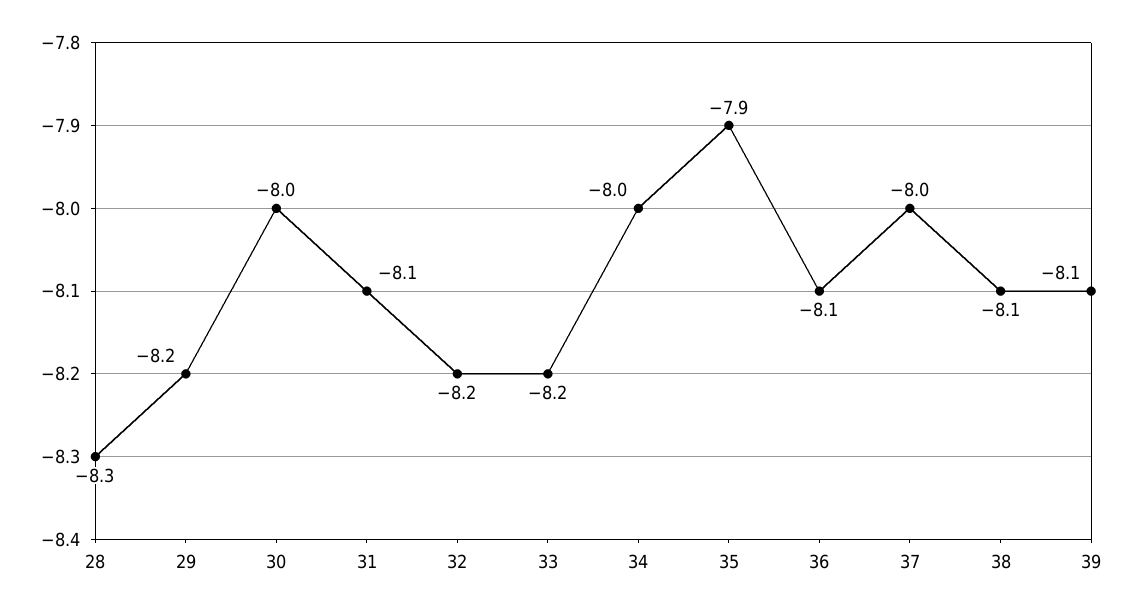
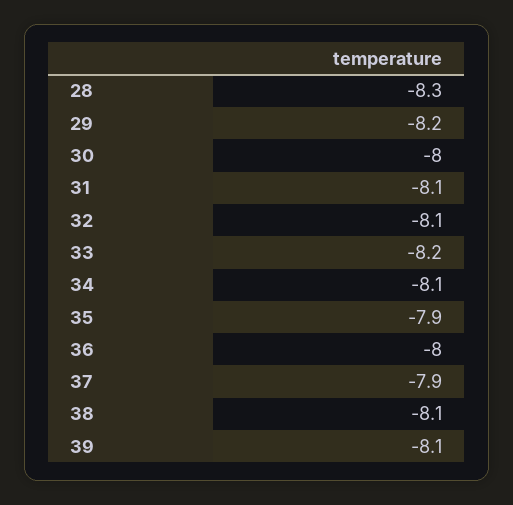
32: -8.2 -> -8.1
34: -8 -> -8.1
36: -8.1 -> -8
37: -8 -> -7.9

